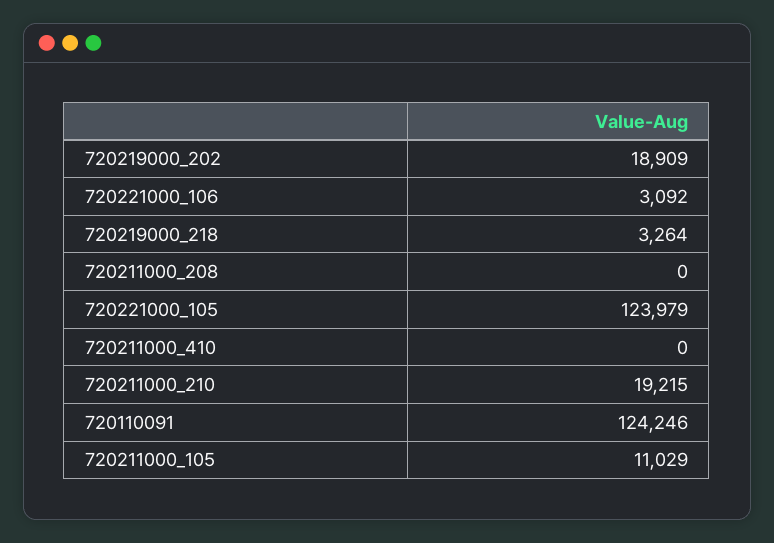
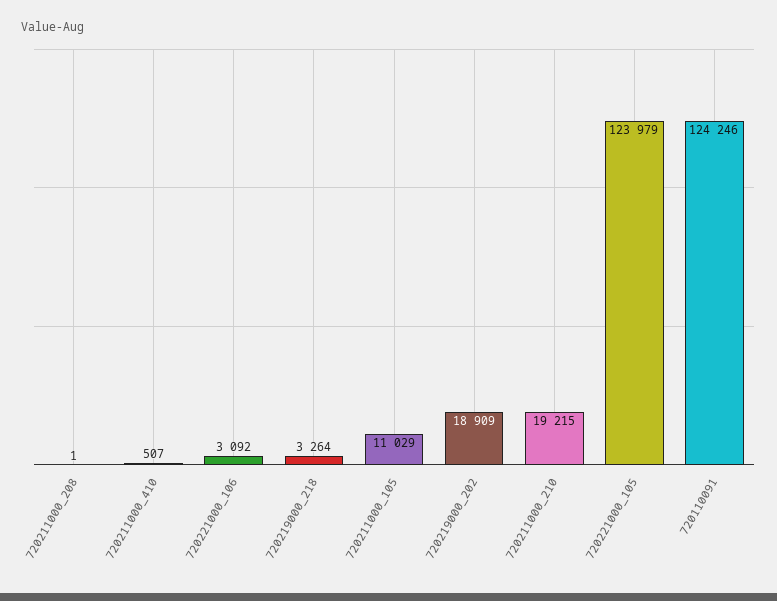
720211000_208: 0 -> 1
720211000_410: 0 -> 507

